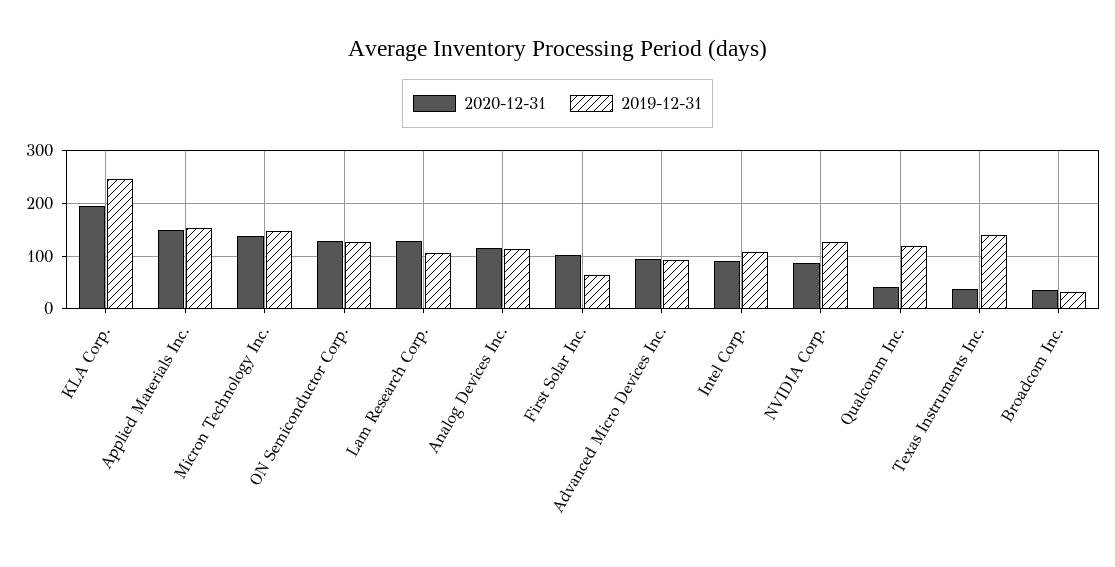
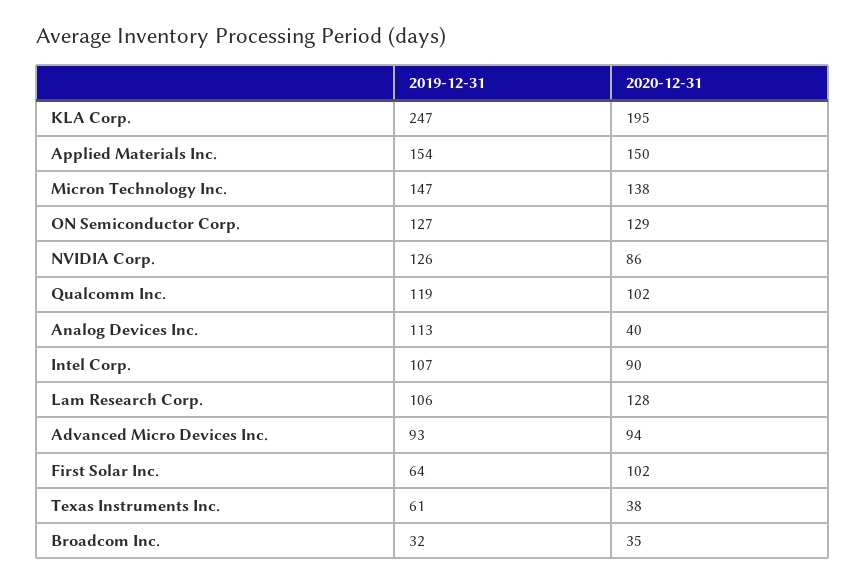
2020-12-31, Analog Devices Inc.: 120 -> 40
2020-12-31, Qualcomm Inc.: 40 -> 102
2019-12-31, Texas Instruments Inc.: 140 -> 61

